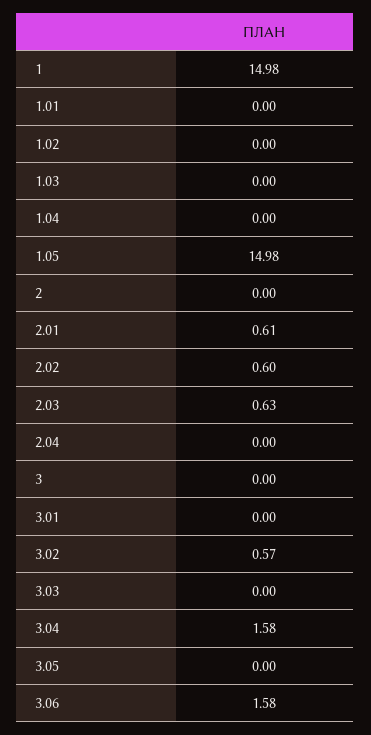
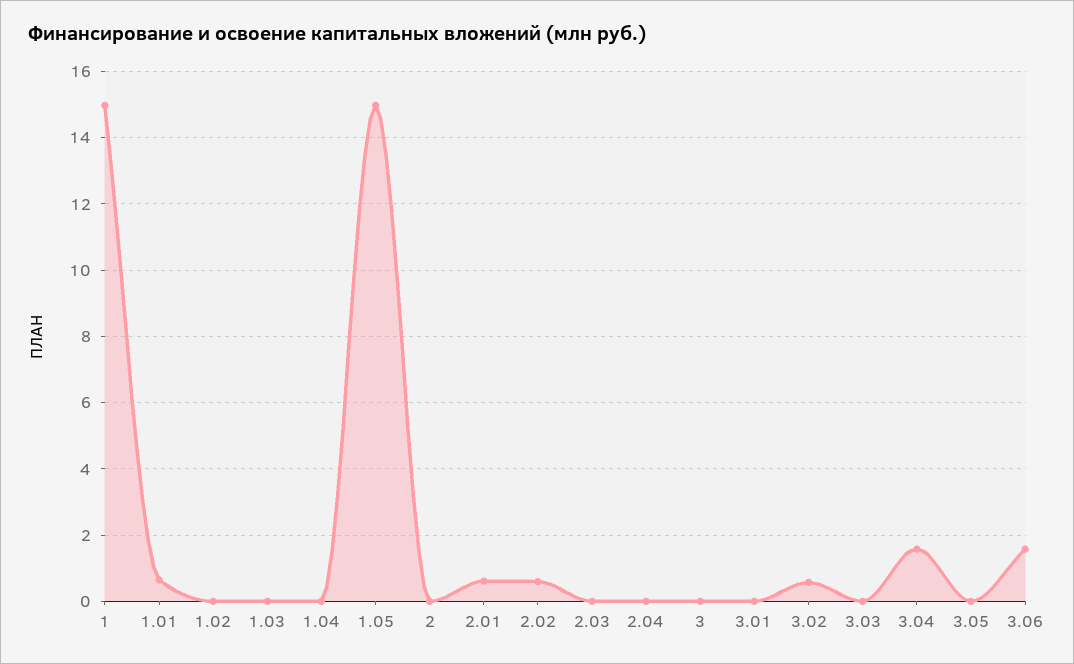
1.01: 0 -> 0.6
2.03: 0.63 -> 0

